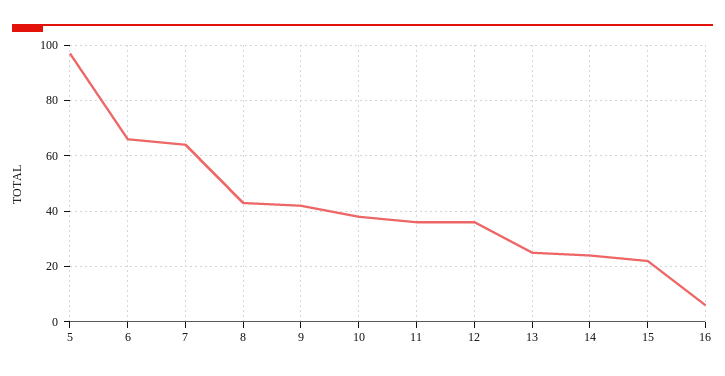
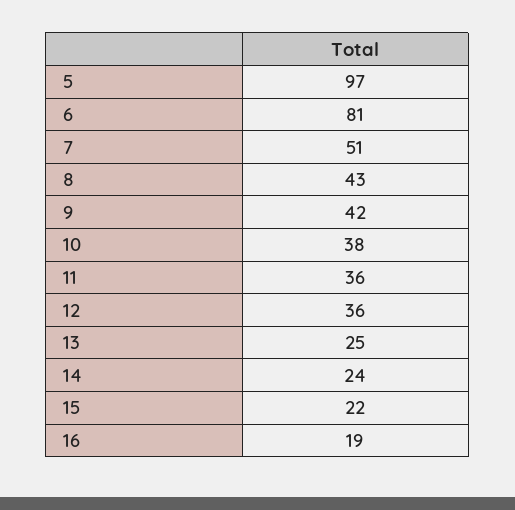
6: 65 -> 81
7: 65 -> 51
16: 5 -> 19

